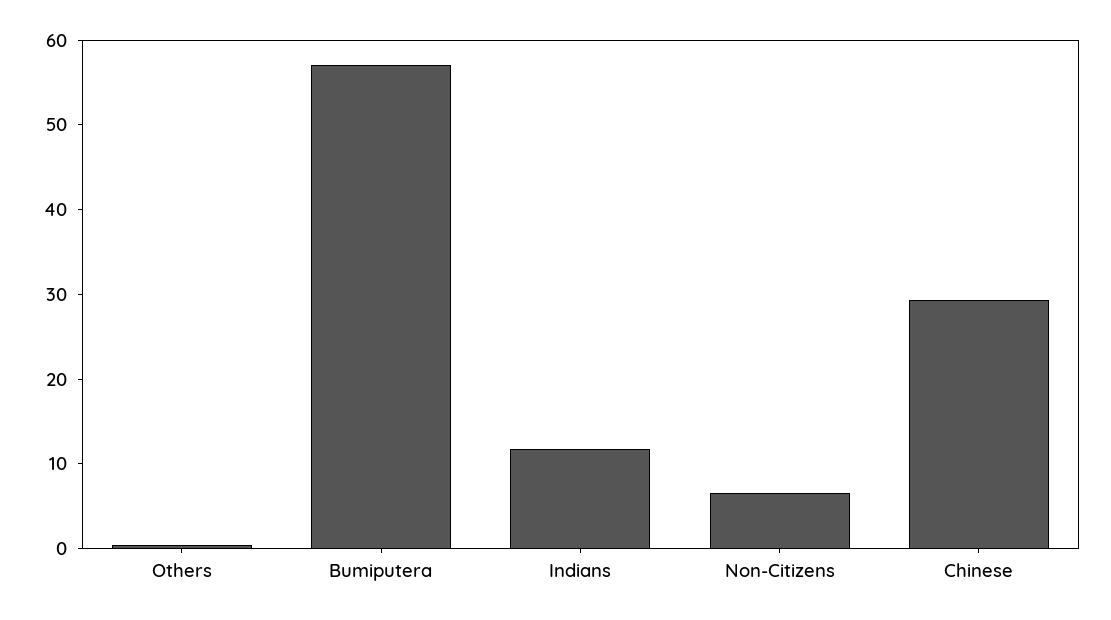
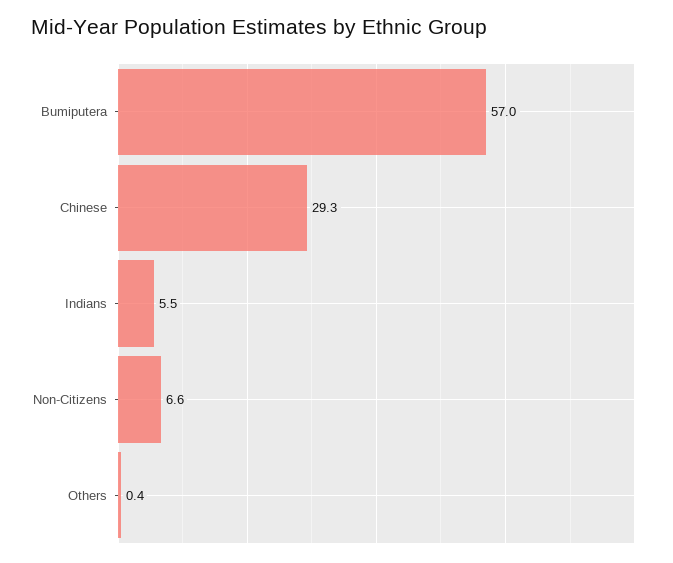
Indians: 12 -> 5.5

